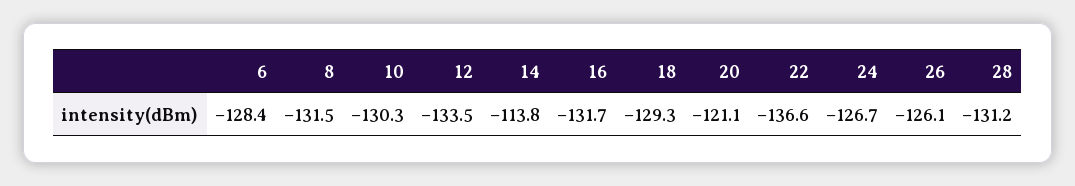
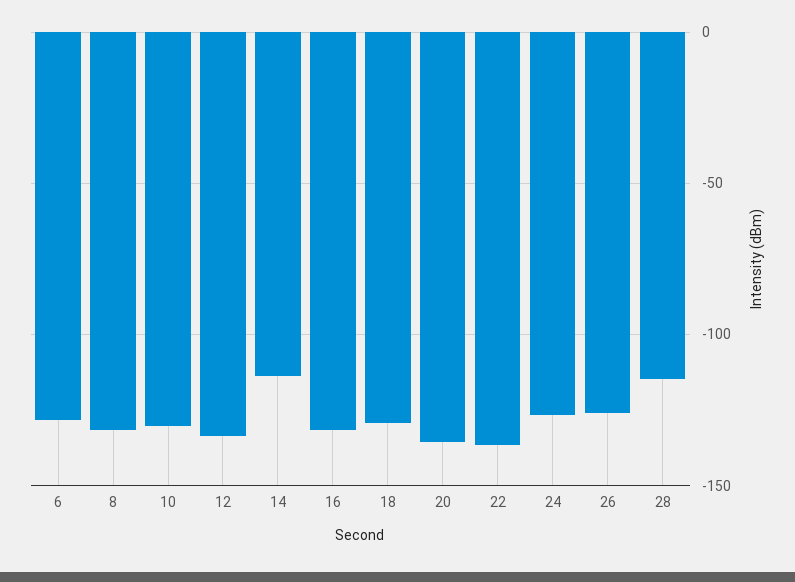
20: -121.1 -> -135
28: -131.2 -> -115

